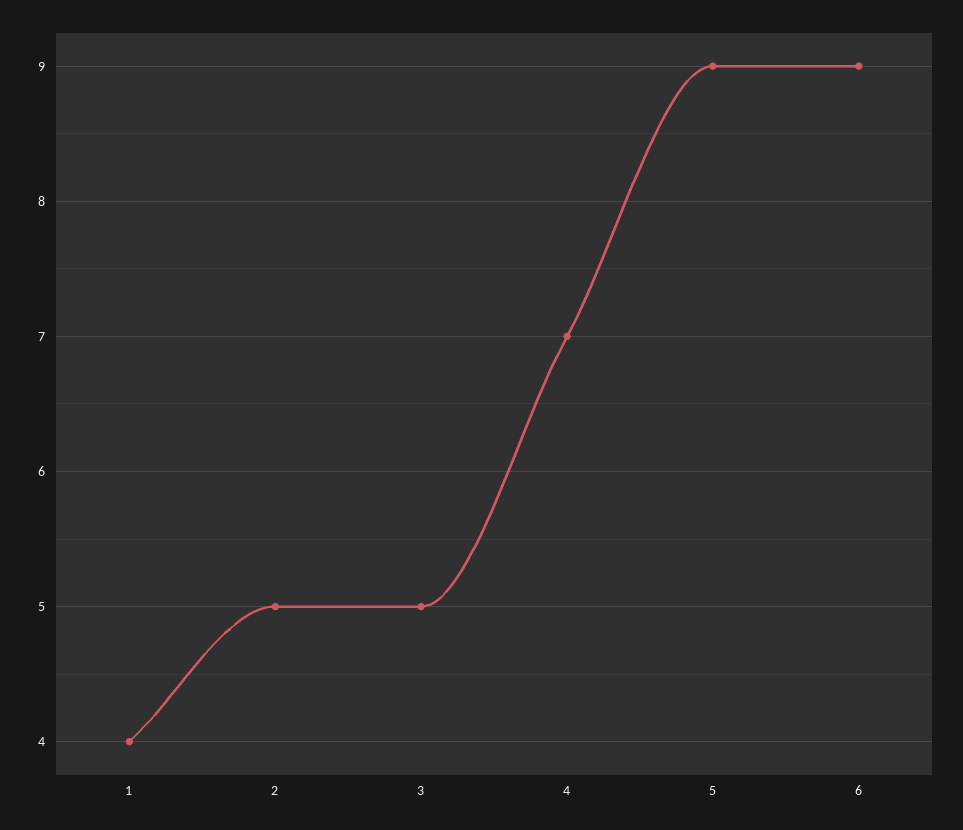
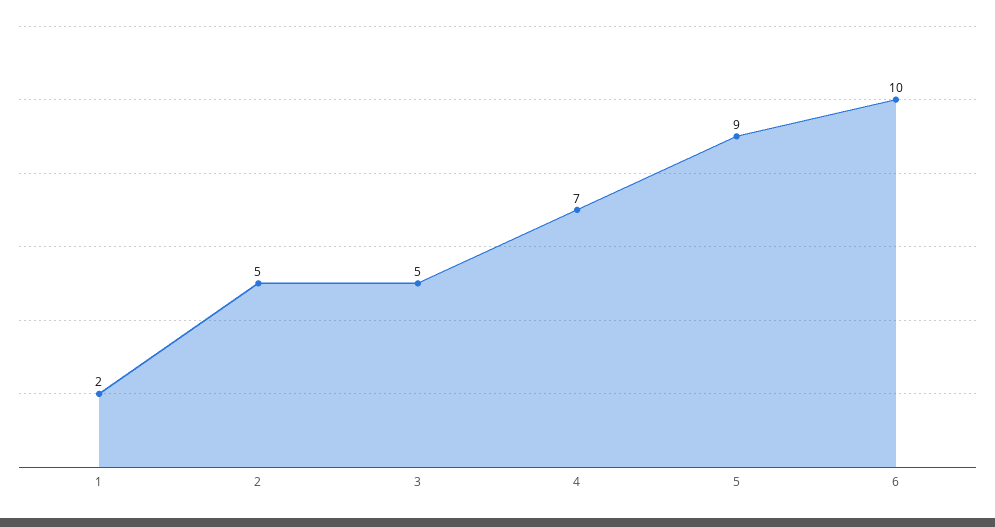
1: 4 -> 2
6: 9 -> 10

